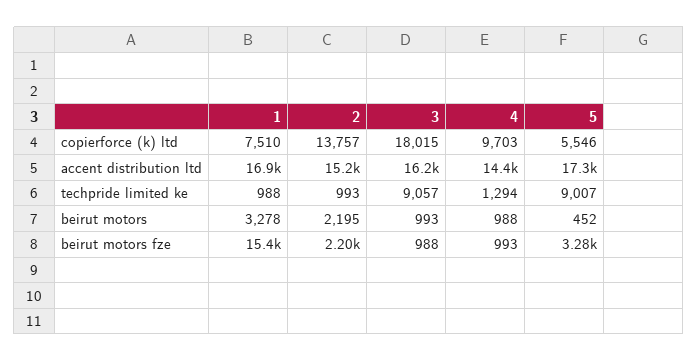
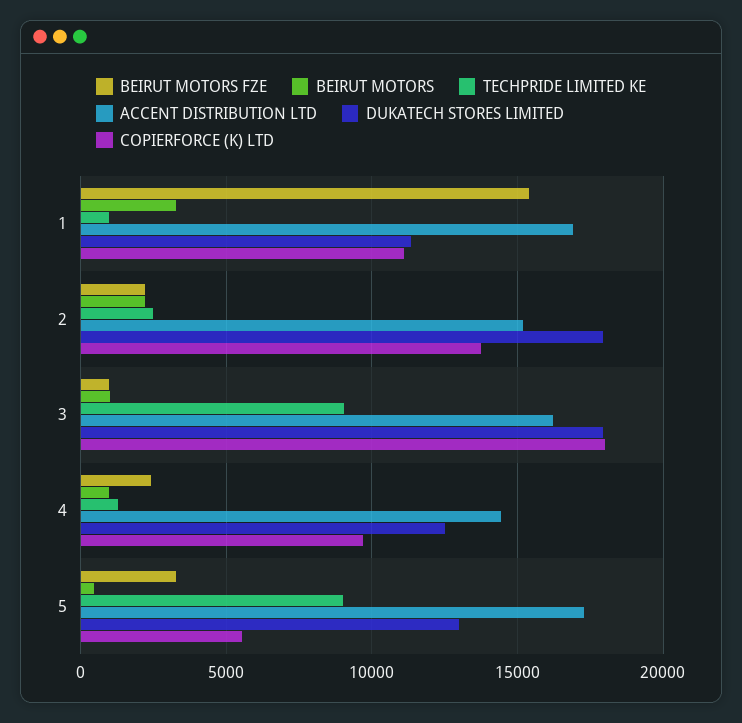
copierforce (k) ltd, 1: 7510 -> 11000
techpride limited ke, 2: 993 -> 2500
beirut motors fze, 4: 993 -> 2500
DUKATECH STORES LIMITED, 1: none -> 11500
DUKATECH STORES LIMITED, 2: none -> 18000
DUKATECH STORES LIMITED, 3: none -> 18000
DUKATECH STORES LIMITED, 4: none -> 12500
DUKATECH STORES LIMITED, 5: none -> 13000

